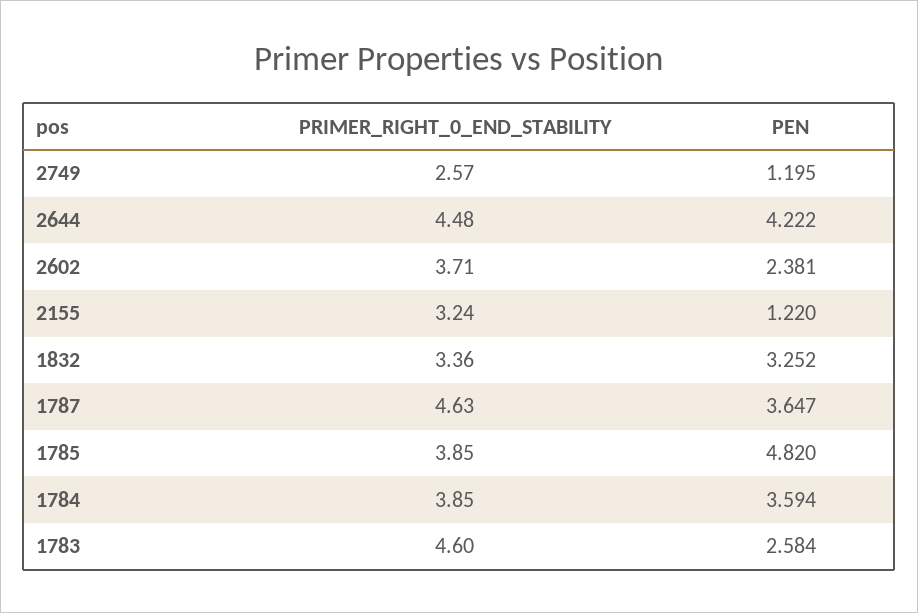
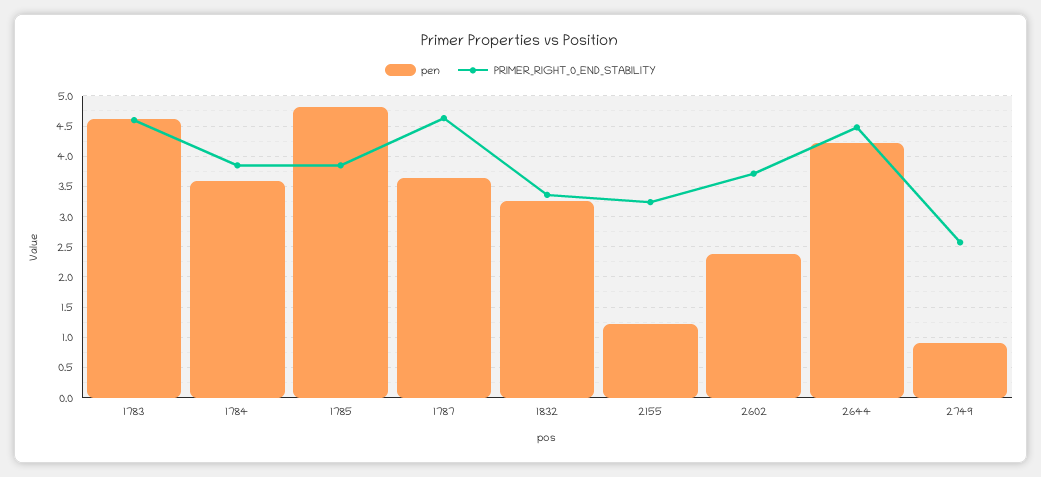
PEN, 2749: 1.195 -> 0.9
PEN, 1783: 2.584 -> 4.6

